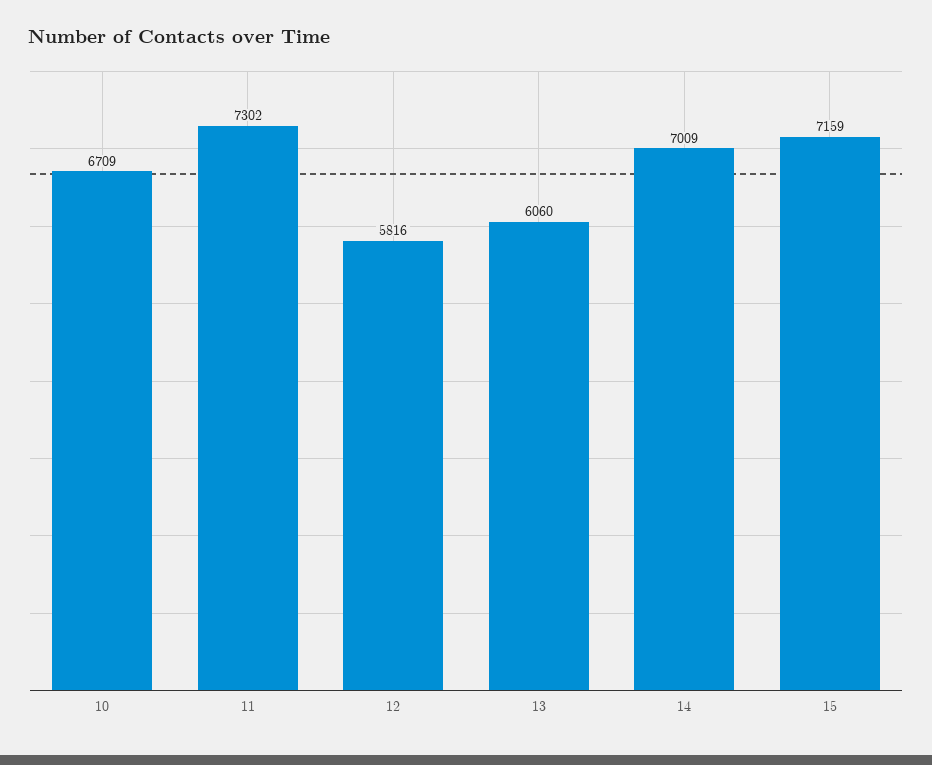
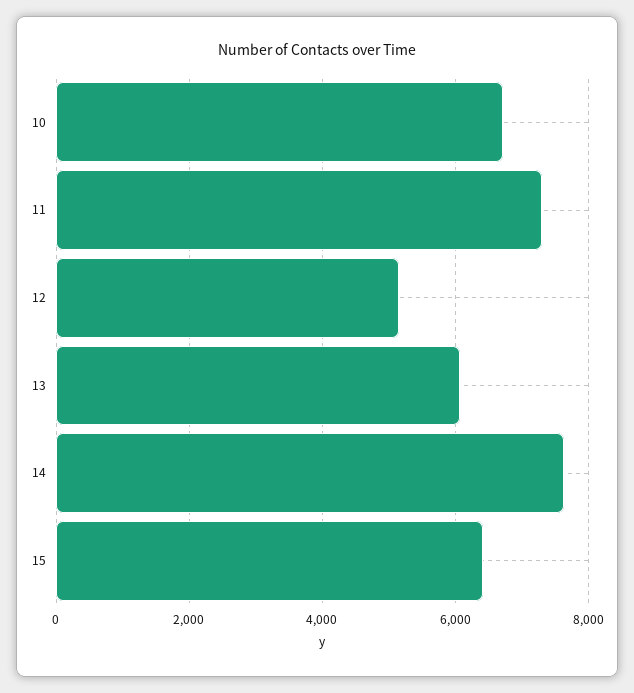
12: 5816 -> 5200
14: 7009 -> 7600
15: 7159 -> 6400

